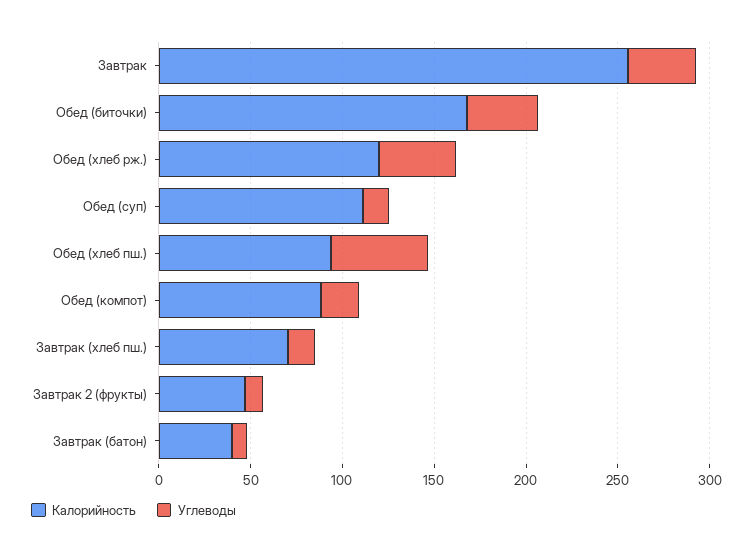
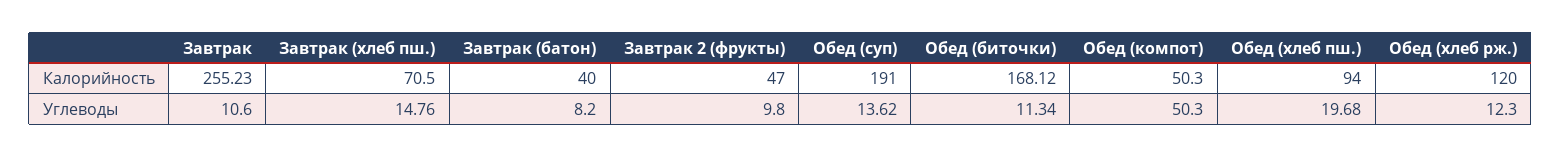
Углеводы, Завтрак: 40 -> 10.6
Углеводы, Обед (биточки): 40 -> 11.34
Углеводы, Обед (хлеб рж.): 40 -> 12.3
Калорийность, Обед (суп): 110 -> 191
Углеводы, Обед (хлеб пш.): 50 -> 19.68
Калорийность, Обед (компот): 90 -> 50.3
Углеводы, Обед (компот): 20 -> 50.3

